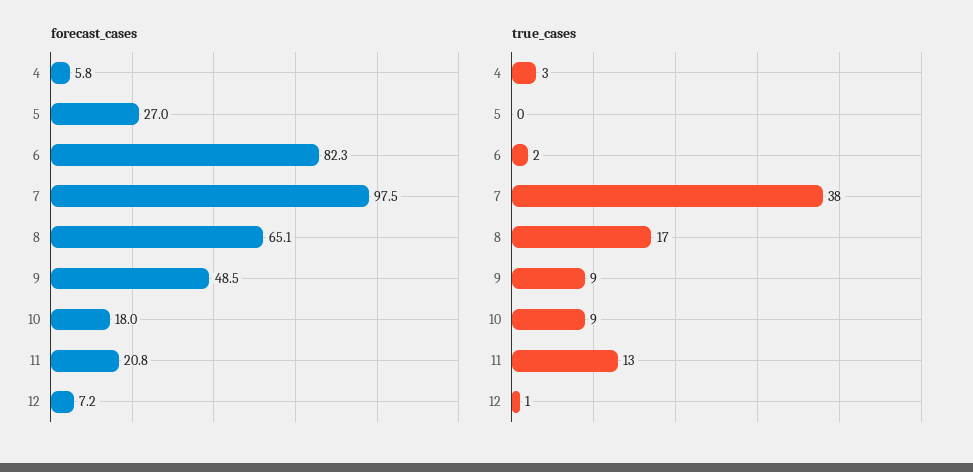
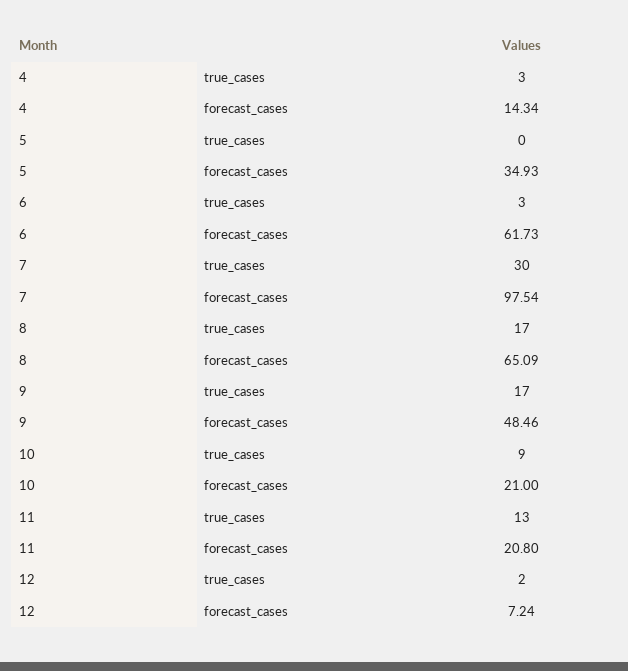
forecast_cases, 4: 5.8 -> 14.34
forecast_cases, 5: 27 -> 34.93
forecast_cases, 6: 82.3 -> 61.73
forecast_cases, 10: 18 -> 21
true_cases, 6: 2 -> 3
true_cases, 7: 38 -> 30
true_cases, 9: 9 -> 17
true_cases, 12: 1 -> 2

